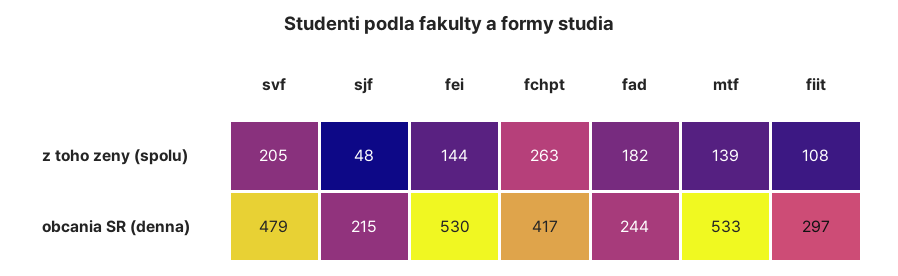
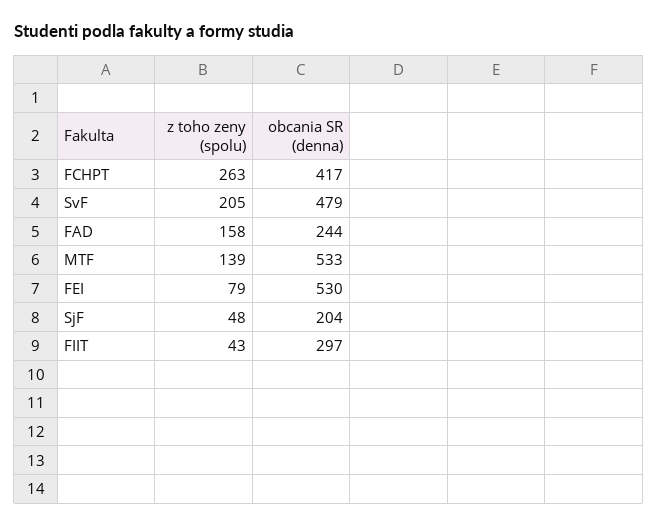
fei, z toho zeny (spolu): 144 -> 79
fad, z toho zeny (spolu): 182 -> 158
fiit, z toho zeny (spolu): 108 -> 43
sjf, obcania SR (denna): 215 -> 204

